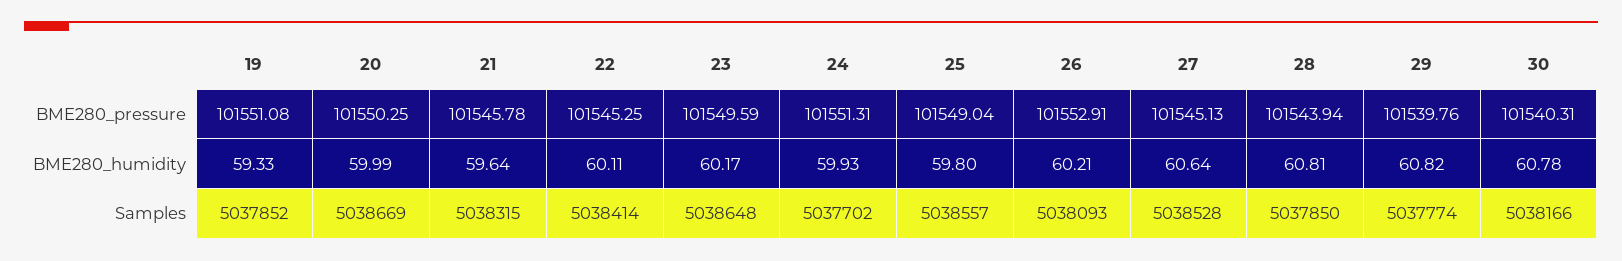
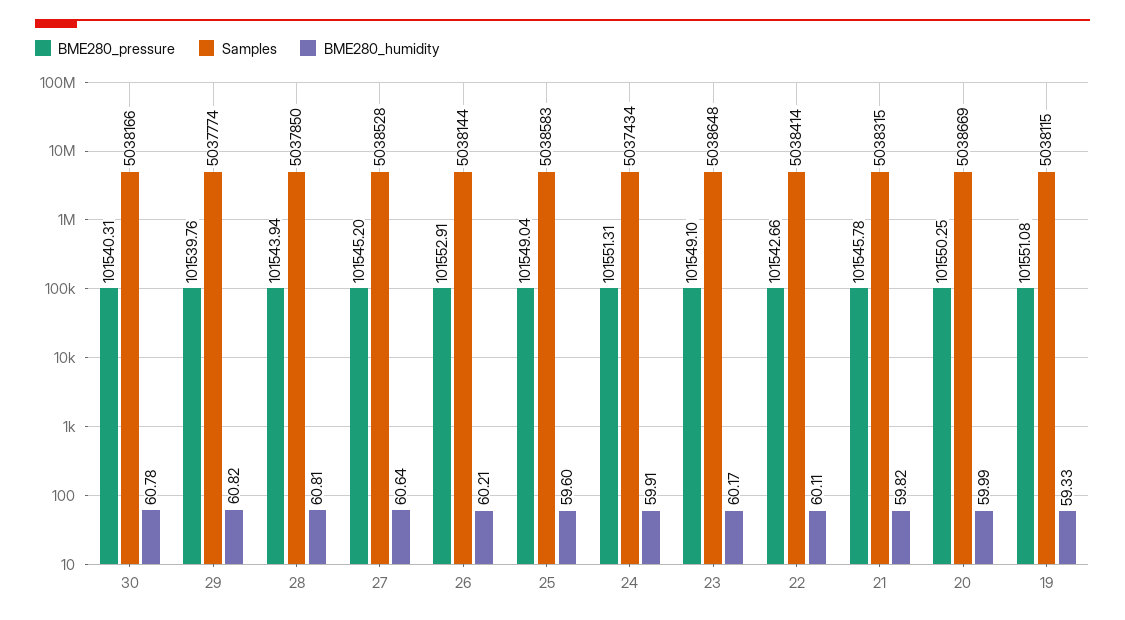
BME280_pressure, 22: 101545.25 -> 101542.66
BME280_pressure, 23: 101549.59 -> 101549.1
BME280_pressure, 27: 101545.13 -> 101545.2
BME280_humidity, 21: 59.64 -> 59.82
BME280_humidity, 24: 59.93 -> 59.91
BME280_humidity, 25: 59.8 -> 59.6
Samples, 19: 5037852 -> 5038115
Samples, 24: 5037702 -> 5037434
Samples, 25: 5038557 -> 5038583
Samples, 26: 5038093 -> 5038144

